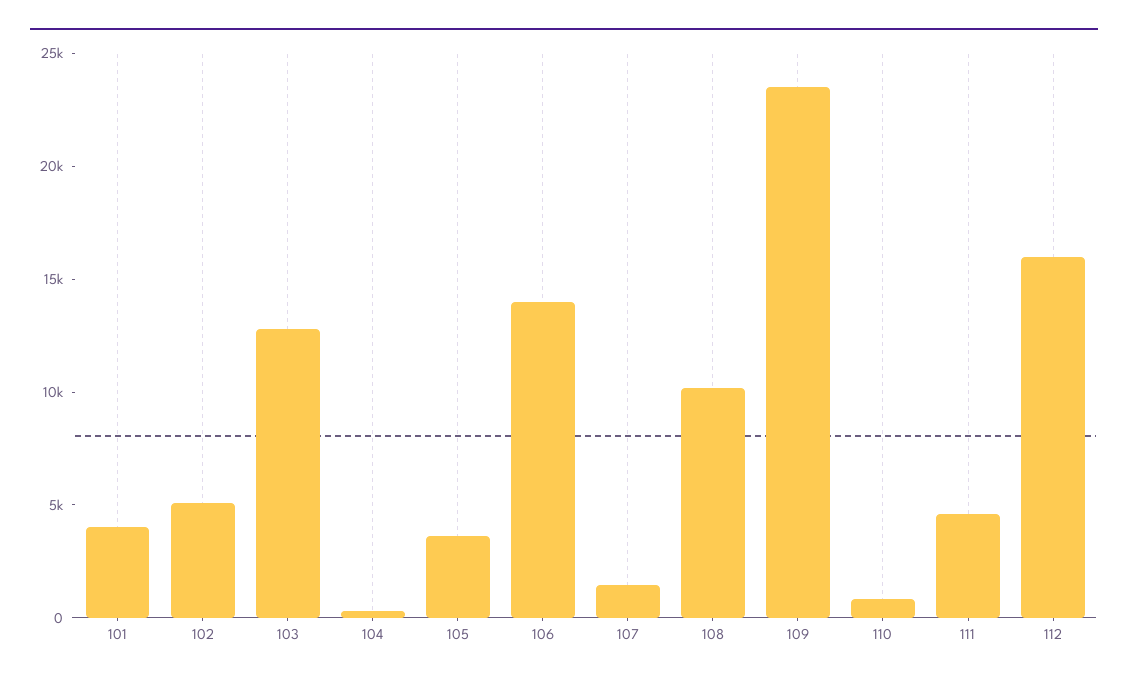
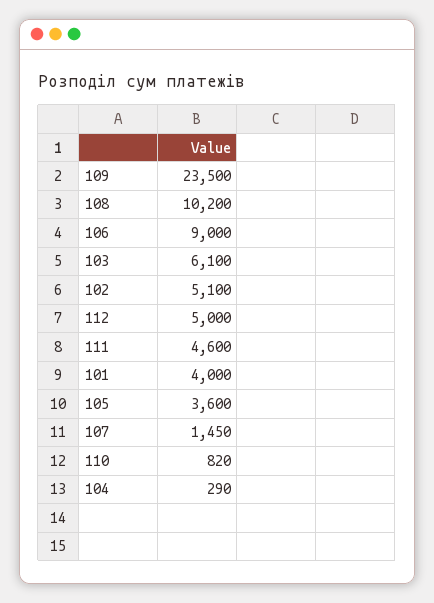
103: 13000 -> 6100
106: 14000 -> 9000
112: 16000 -> 5000

